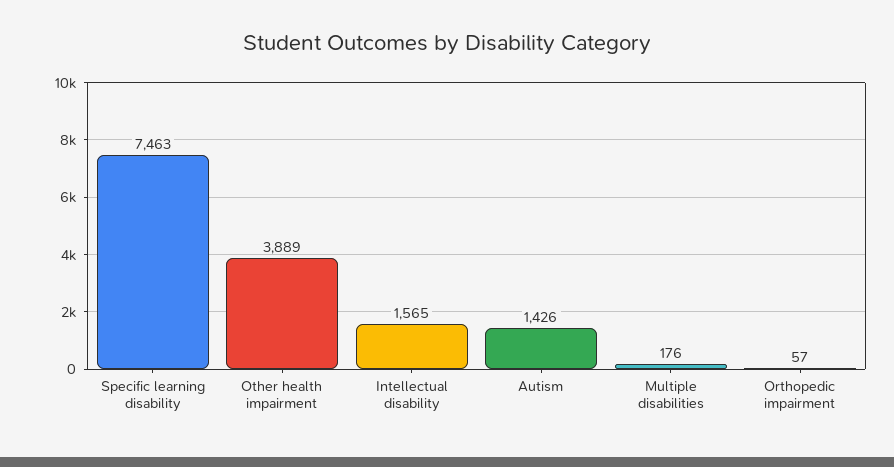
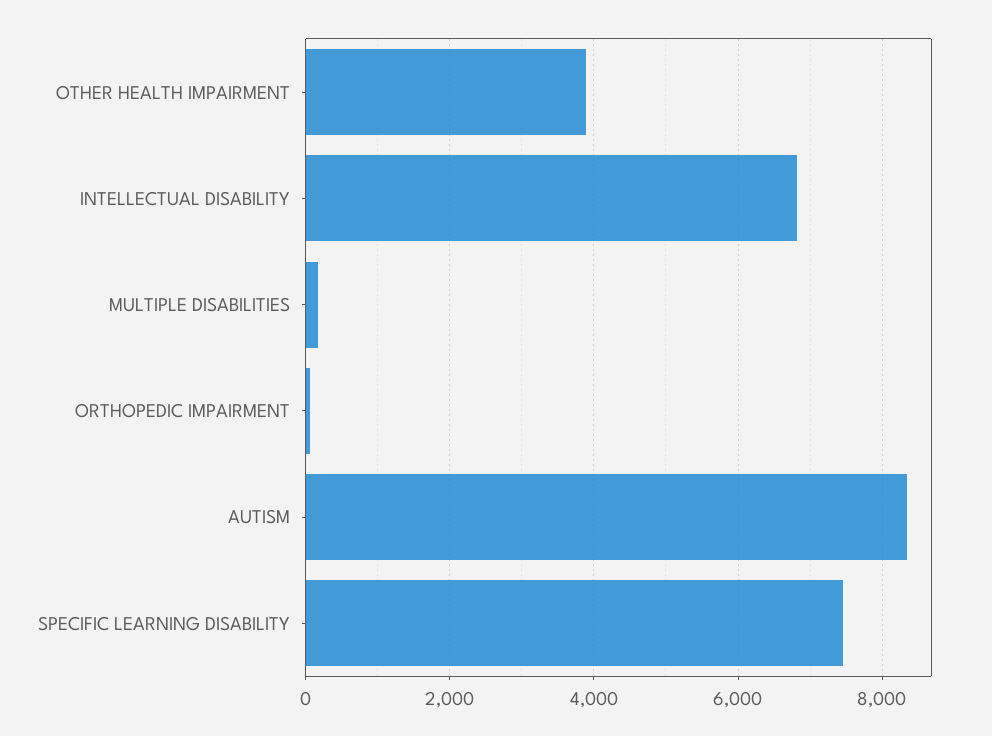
Intellectual disability: 1565 -> 6800
Autism: 1426 -> 8400

